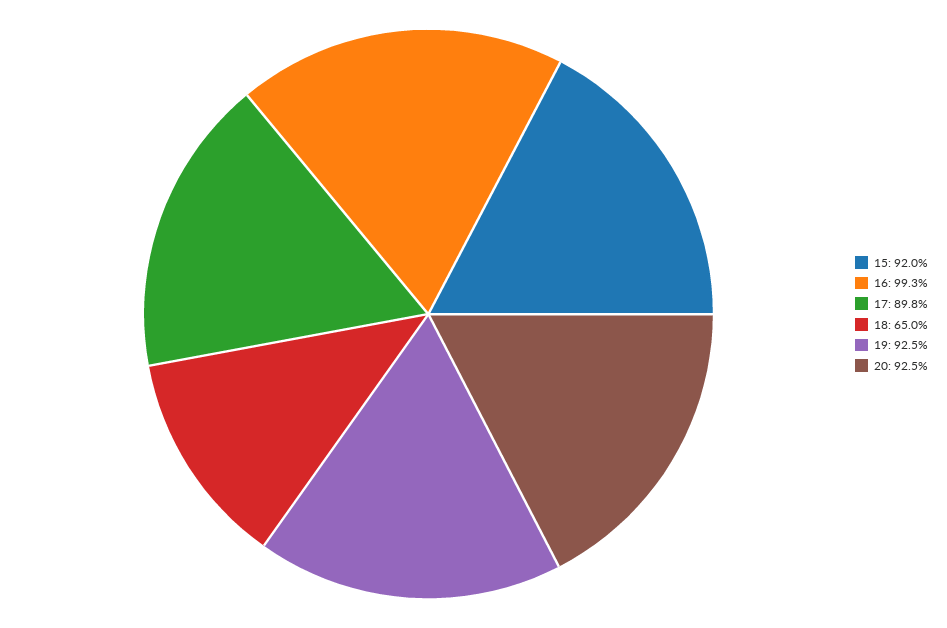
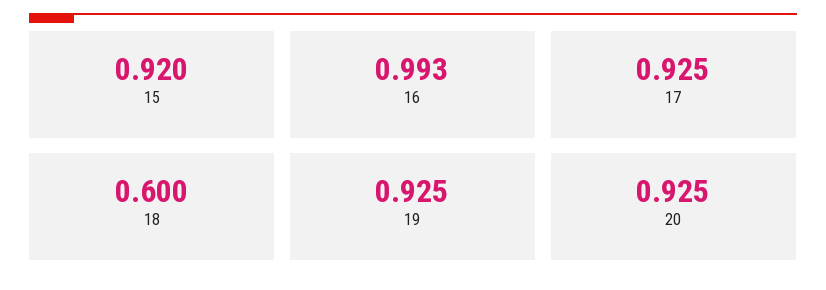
17: 0.898 -> 0.925
18: 0.65 -> 0.6

